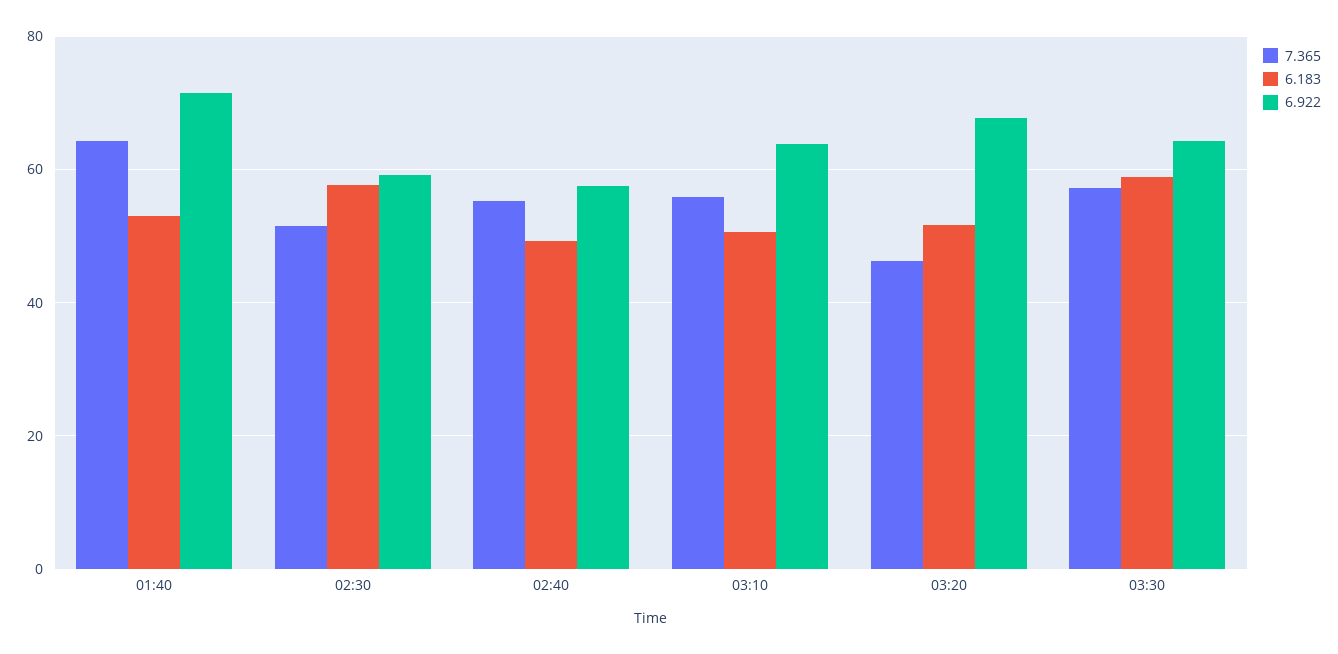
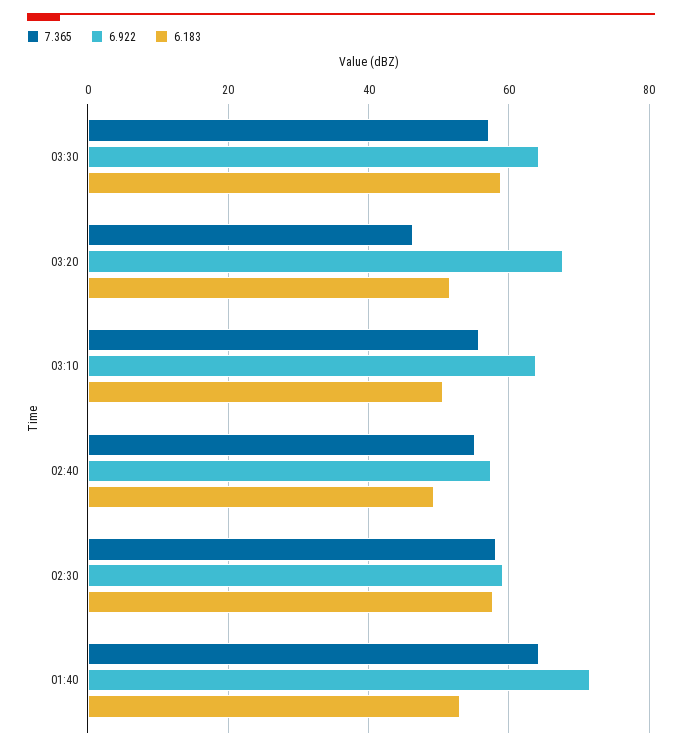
7.365, 02:30: 52 -> 58

